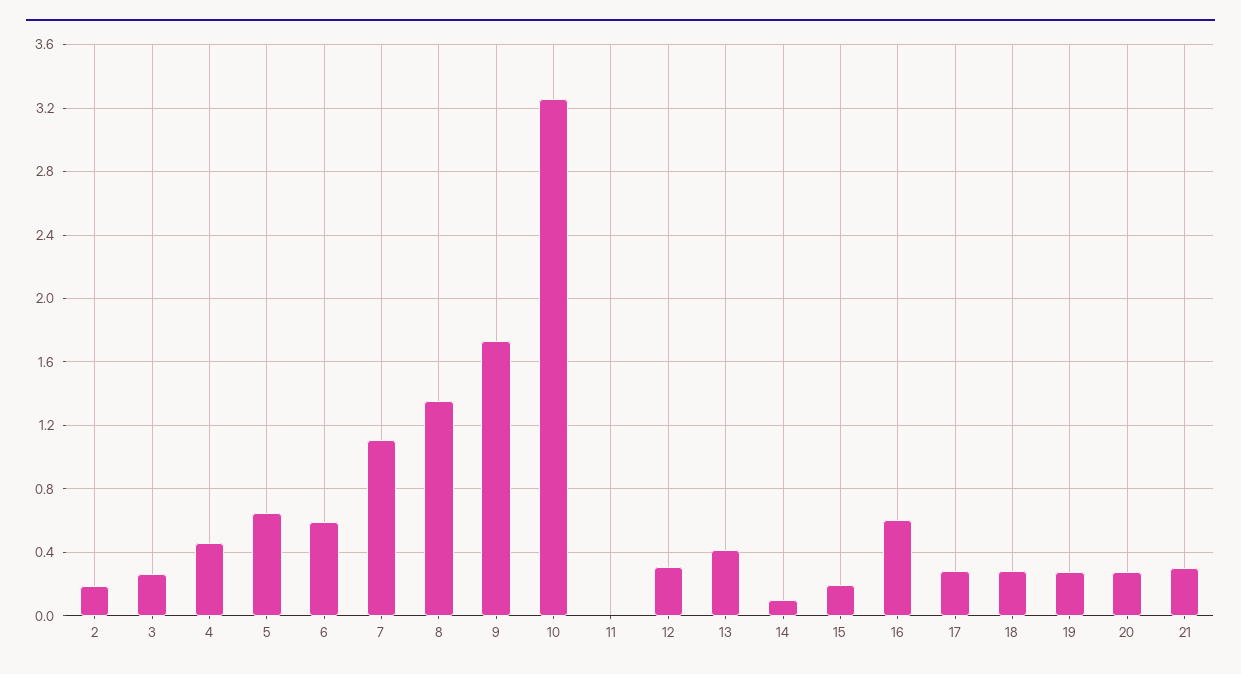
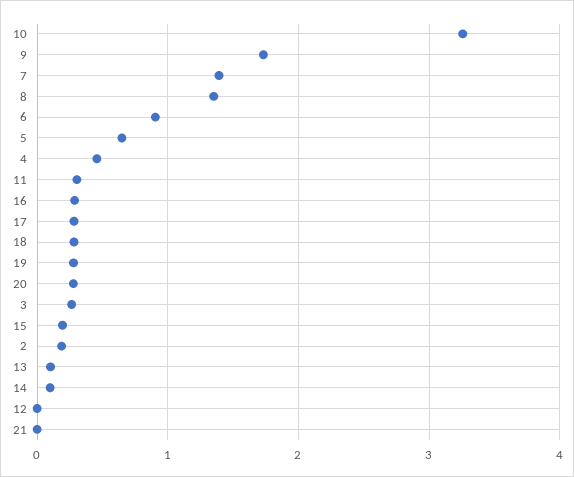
6: 0.6 -> 0.9
7: 1.1 -> 1.4
11: 0 -> 0.3
12: 0.3 -> 0
13: 0.4 -> 0.1
16: 0.6 -> 0.3
21: 0.3 -> 0

